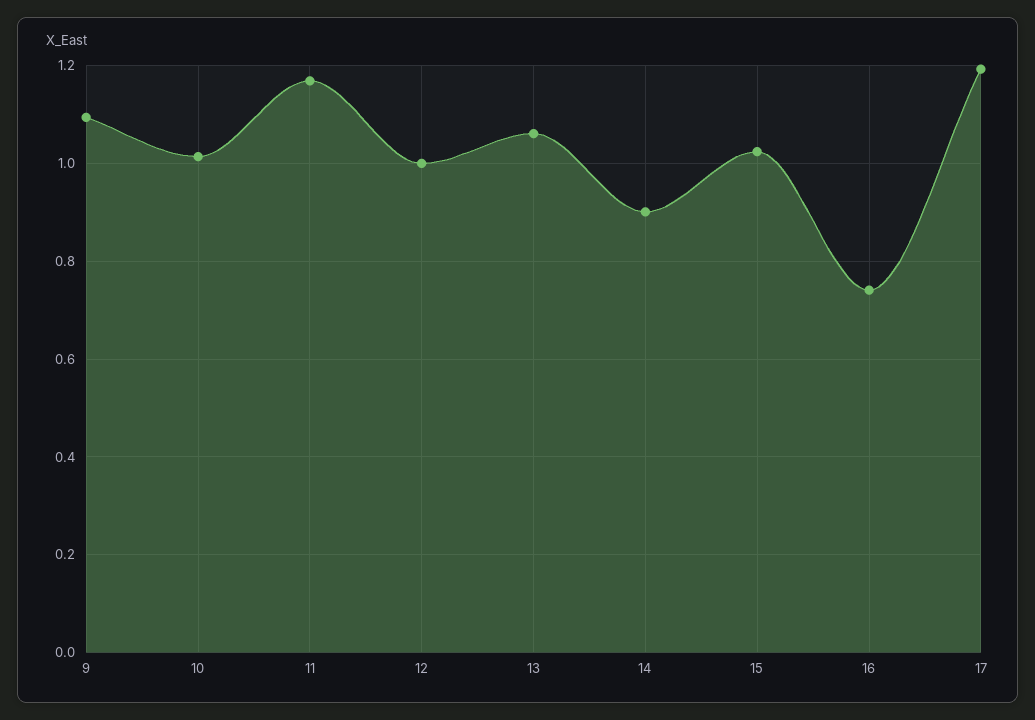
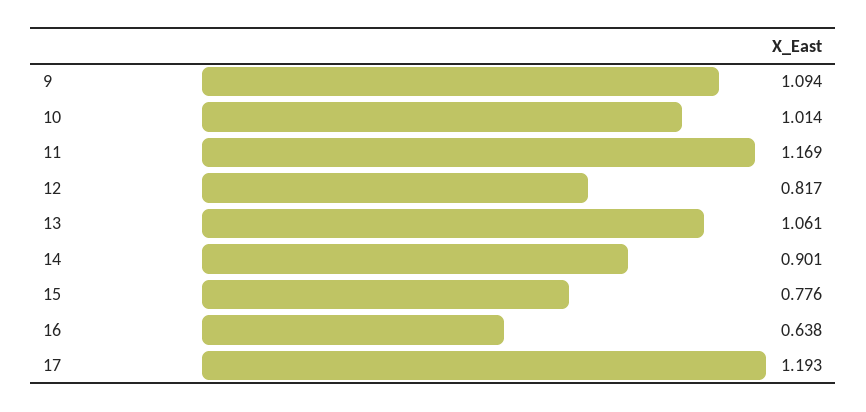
12: 1 -> 0.817
15: 1.02 -> 0.776
16: 0.74 -> 0.638

